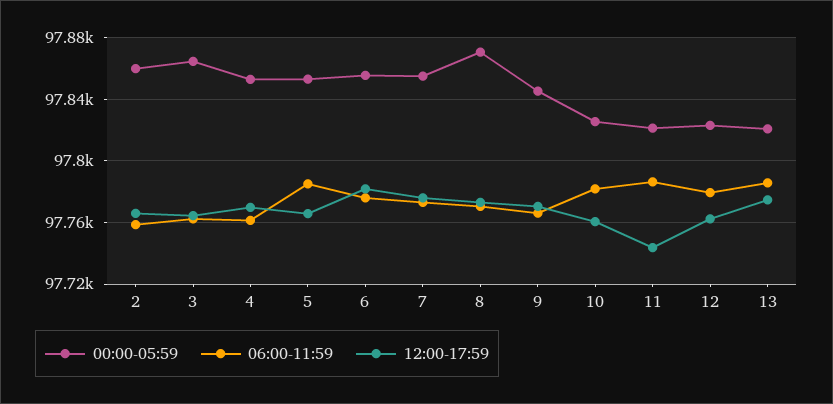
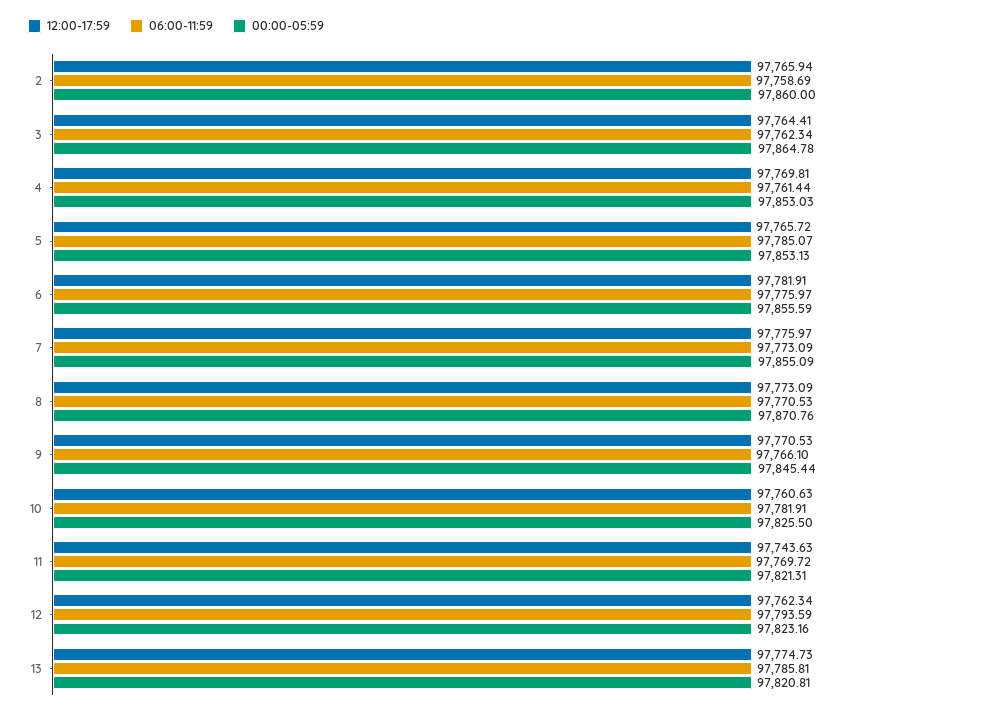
06:00-11:59, 11: 97785 -> 97769.72
06:00-11:59, 12: 97780 -> 97793.59

